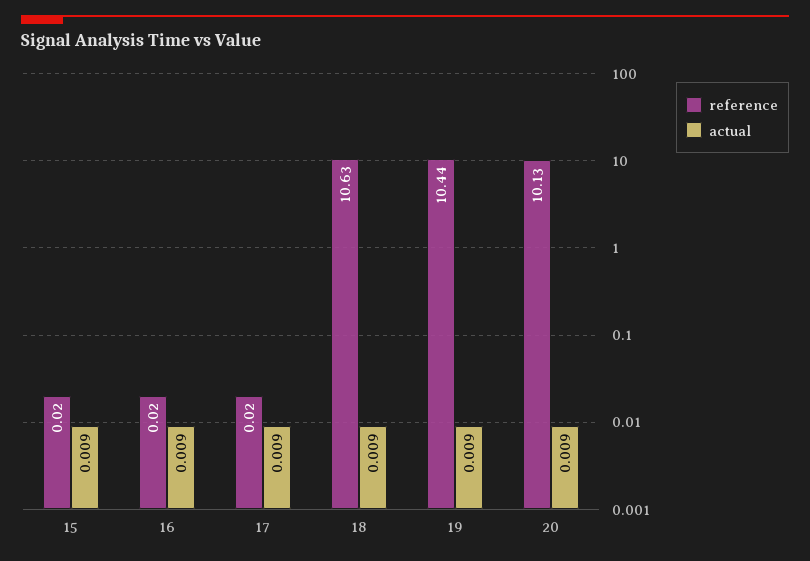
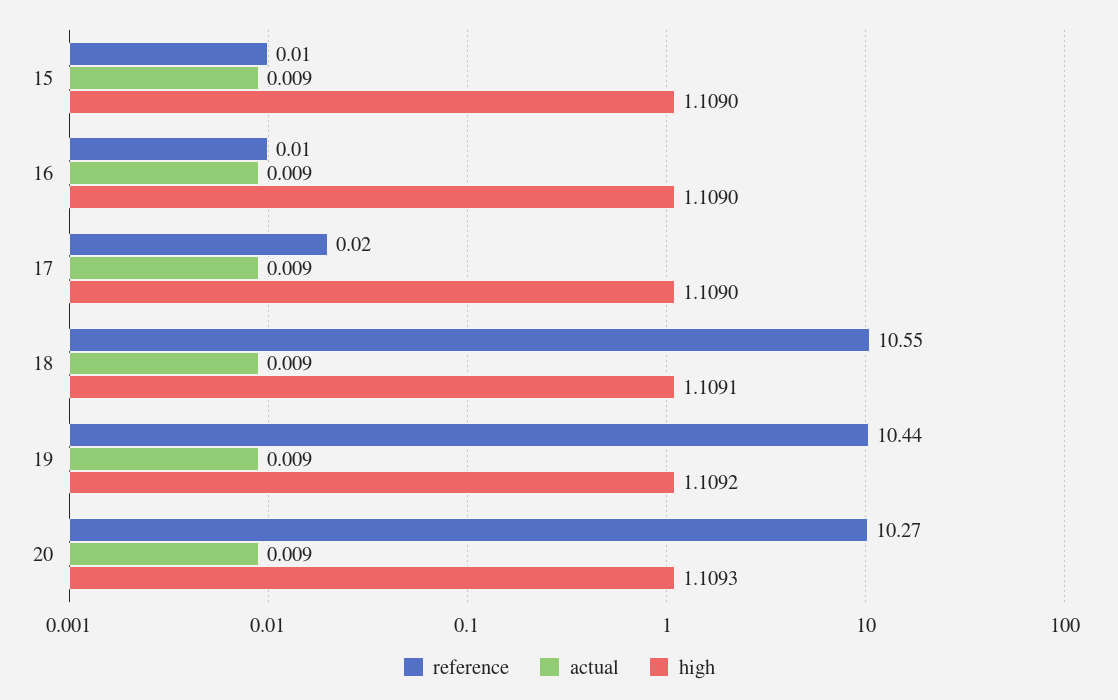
reference, 15: 0.02 -> 0.01
reference, 16: 0.02 -> 0.01
reference, 18: 10.63 -> 10.55
reference, 20: 10.13 -> 10.27
high, 15: none -> 1.109
high, 16: none -> 1.109
high, 17: none -> 1.109
high, 18: none -> 1.1091
high, 19: none -> 1.1092
high, 20: none -> 1.1093

